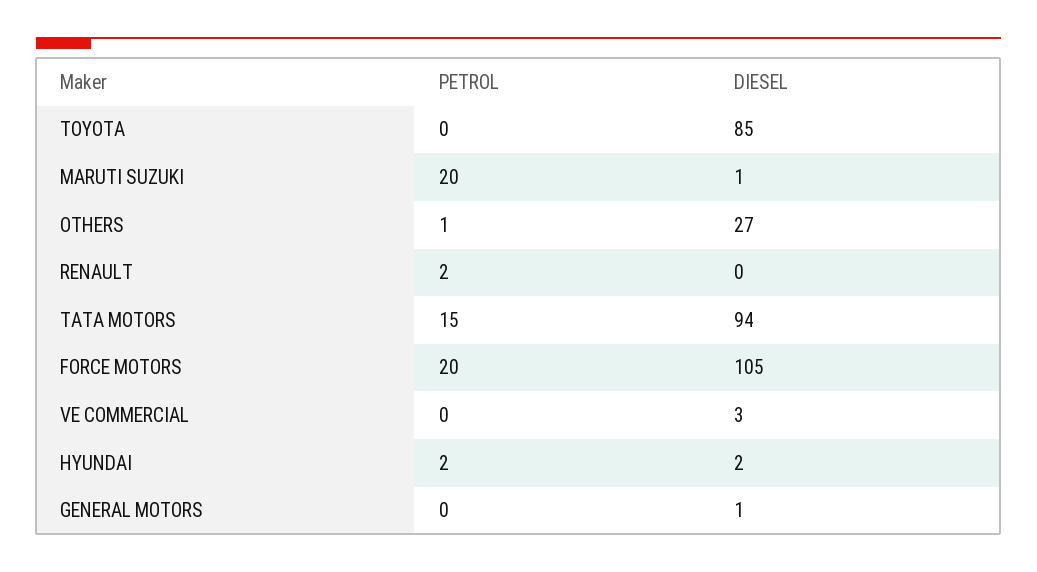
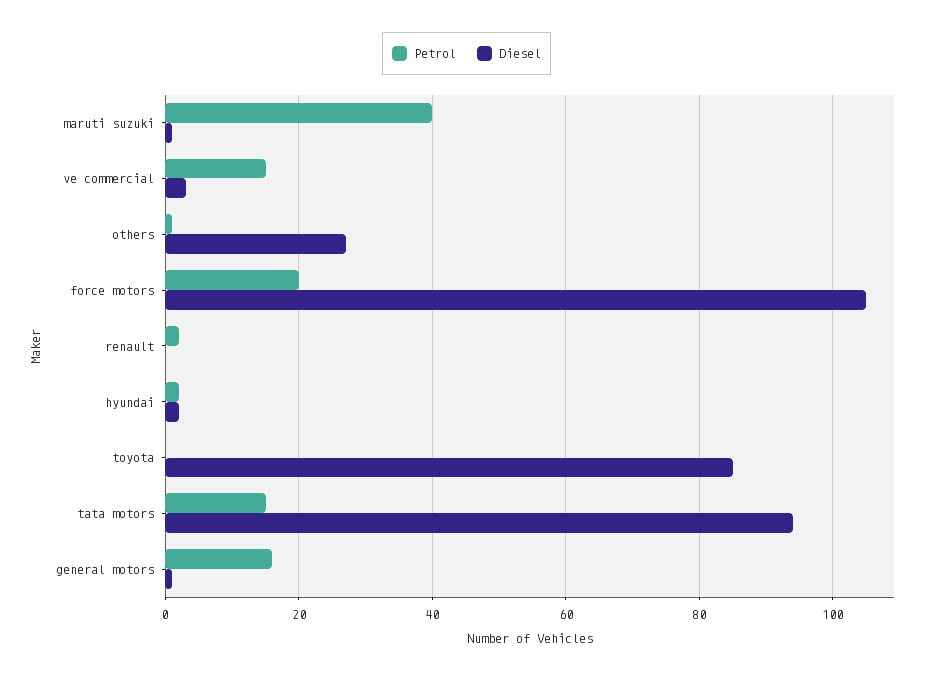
PETROL, MARUTI SUZUKI: 20 -> 40
PETROL, VE COMMERCIAL: 0 -> 15
PETROL, GENERAL MOTORS: 0 -> 15

